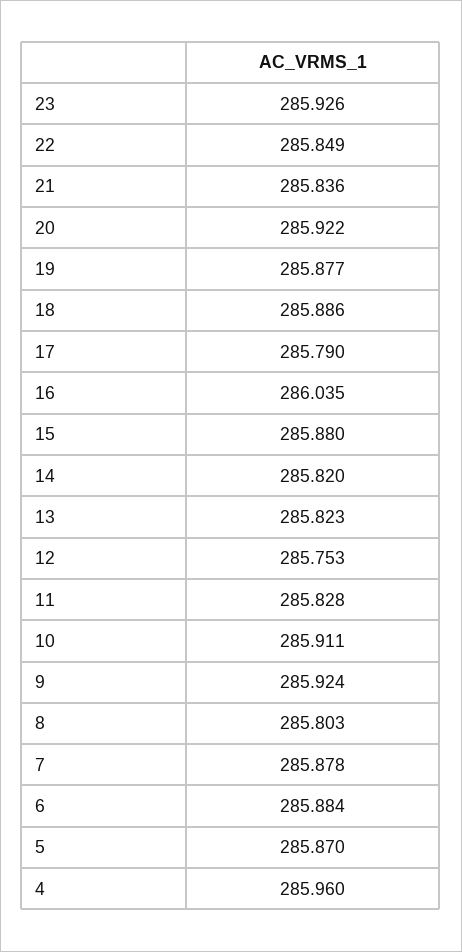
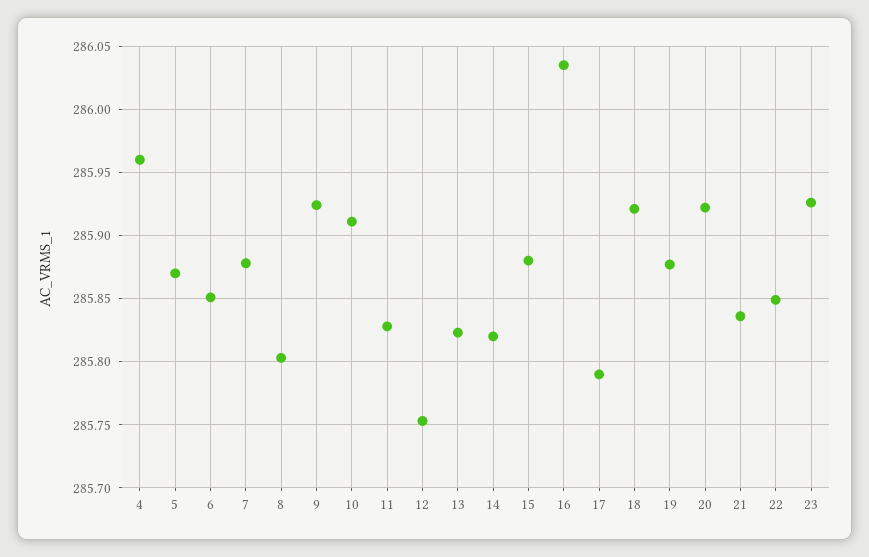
18: 285.886 -> 285.92
6: 285.884 -> 285.85

